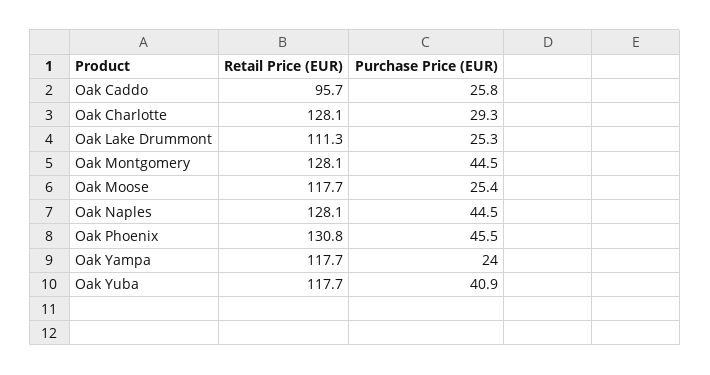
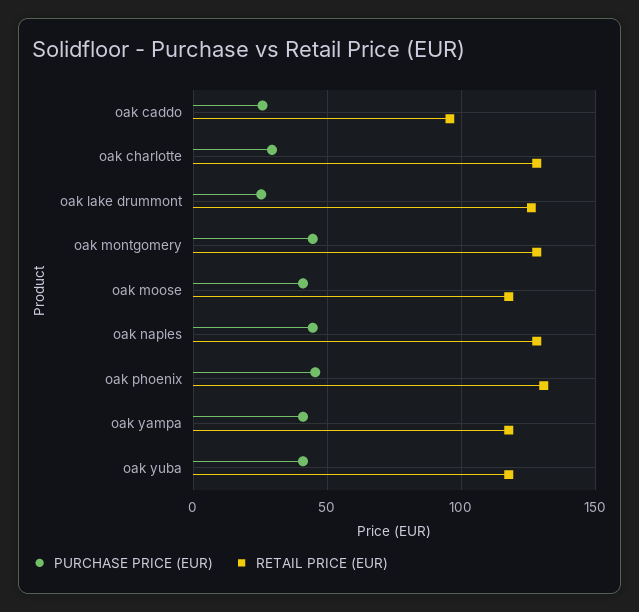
Retail Price (EUR), Oak Lake Drummont: 111.3 -> 125
Purchase Price (EUR), Oak Moose: 25.4 -> 40
Purchase Price (EUR), Oak Yampa: 24 -> 40

